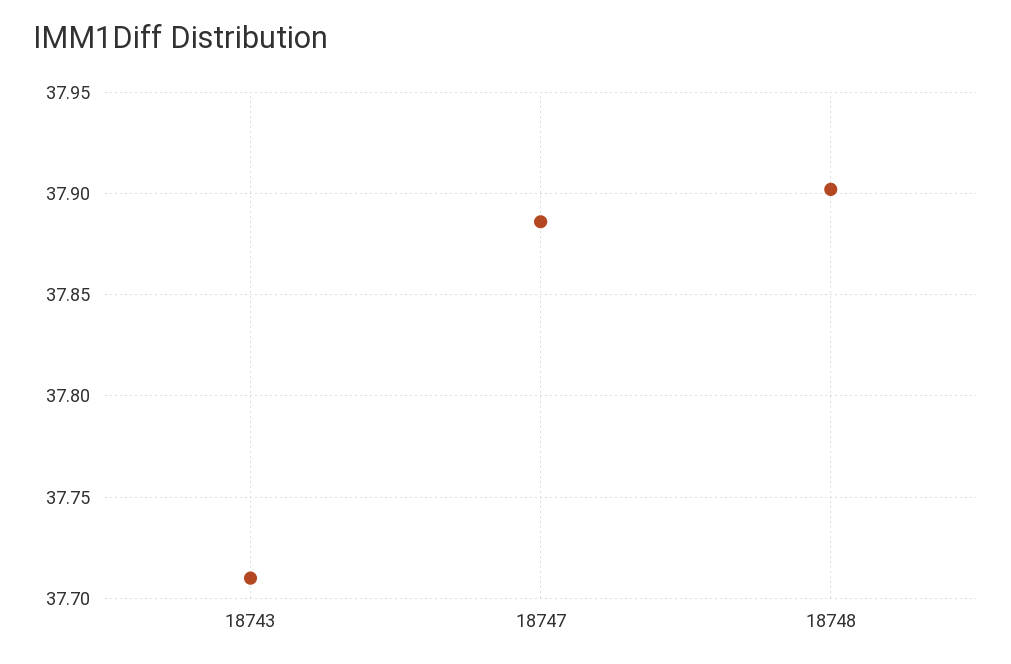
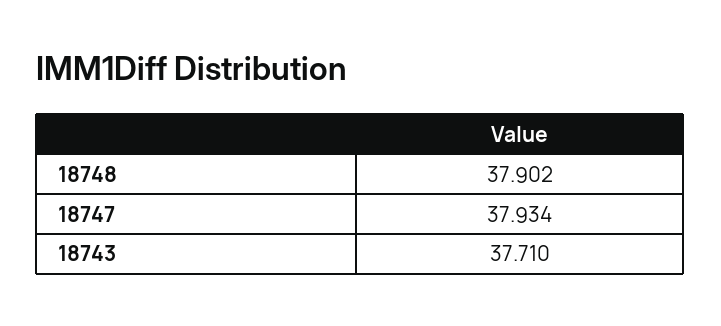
18747: 37.885 -> 37.934

